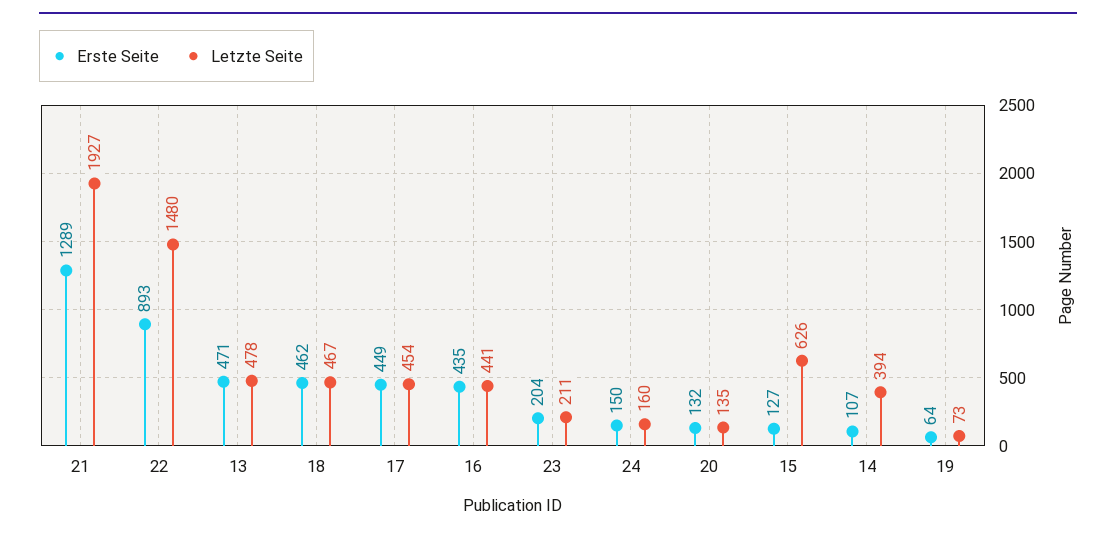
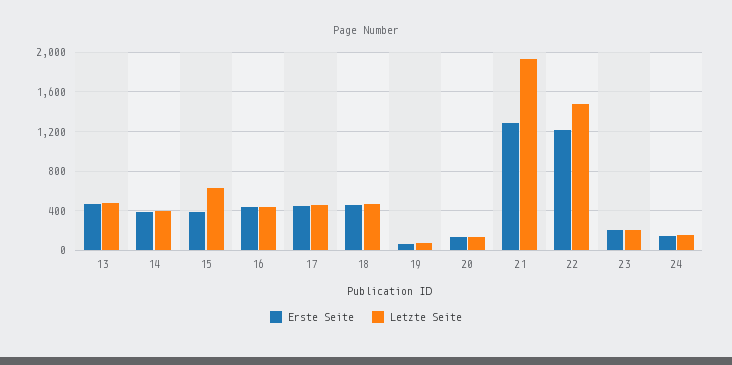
Erste Seite, 22: 893 -> 1200
Erste Seite, 15: 127 -> 400
Erste Seite, 14: 107 -> 400

